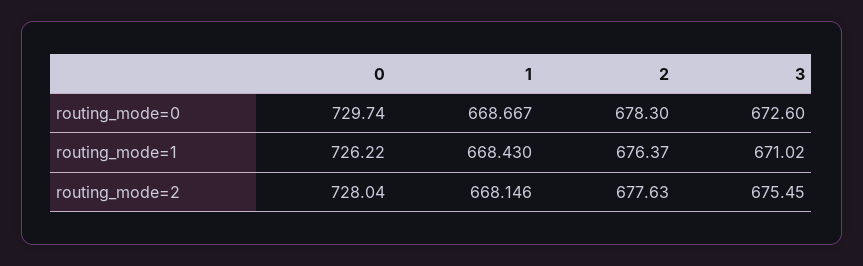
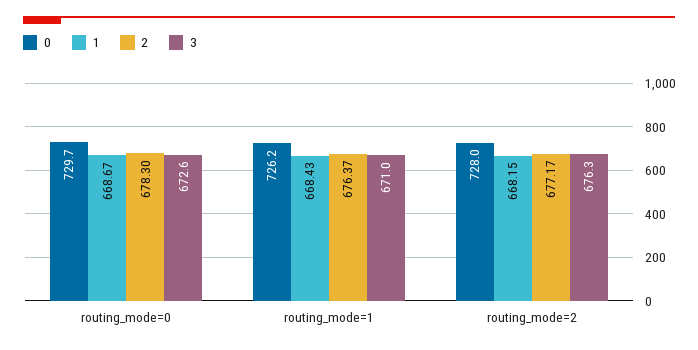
2, routing_mode=2: 677.63 -> 677.17
3, routing_mode=2: 675.45 -> 676.3

